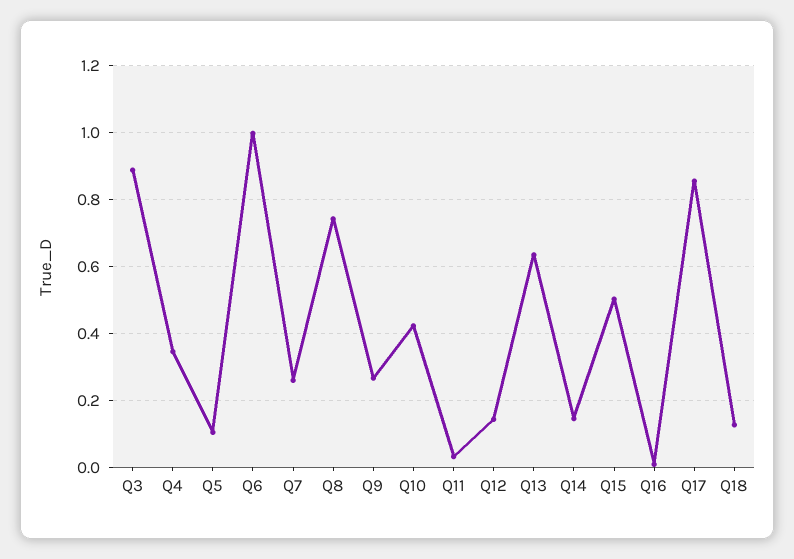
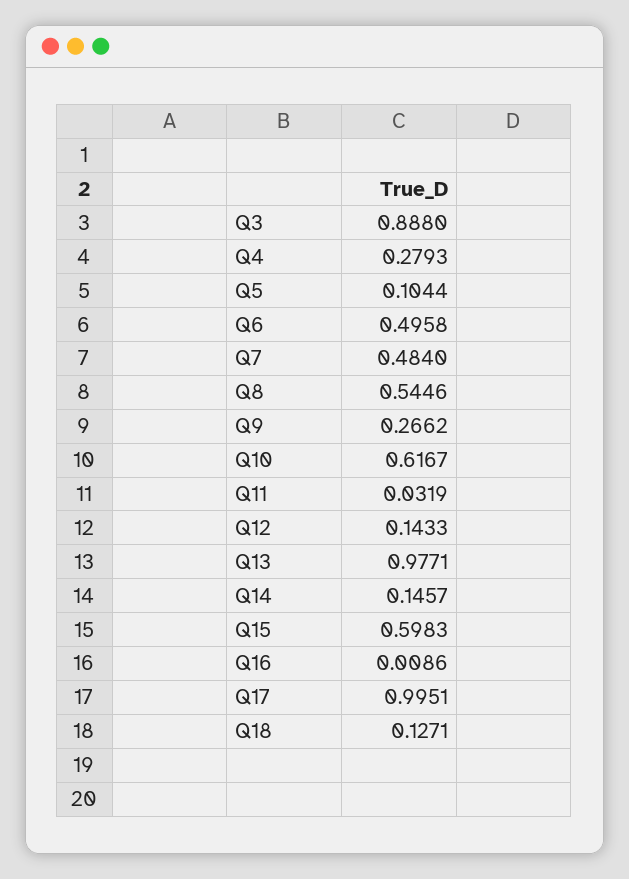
Q4: 0.34 -> 0.2793
Q6: 1 -> 0.4958
Q7: 0.26 -> 0.484
Q8: 0.74 -> 0.5446
Q10: 0.42 -> 0.6167
Q13: 0.64 -> 0.9771
Q15: 0.5 -> 0.5983
Q17: 0.86 -> 0.9951

